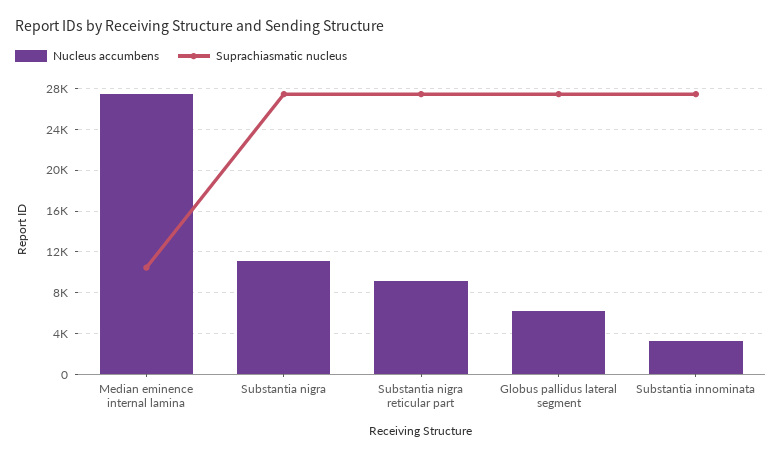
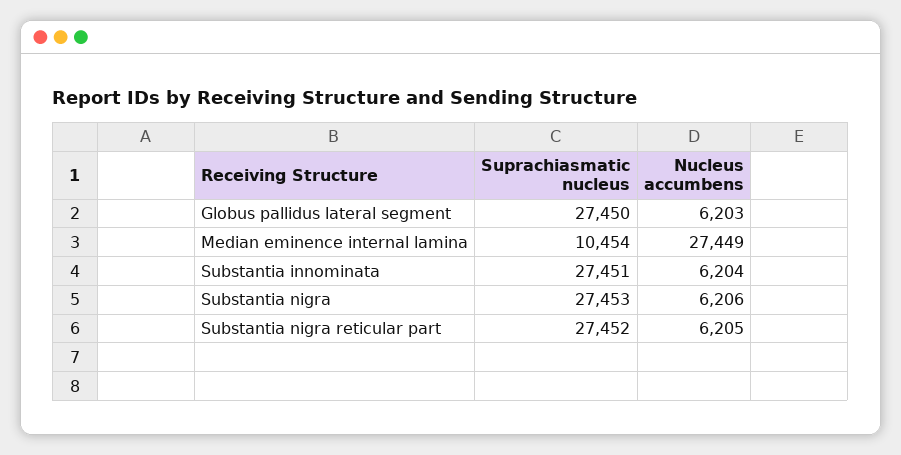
Nucleus accumbens, Substantia nigra: 11000 -> 6206
Nucleus accumbens, Substantia nigra reticular part: 9000 -> 6205
Nucleus accumbens, Substantia innominata: 3000 -> 6204

